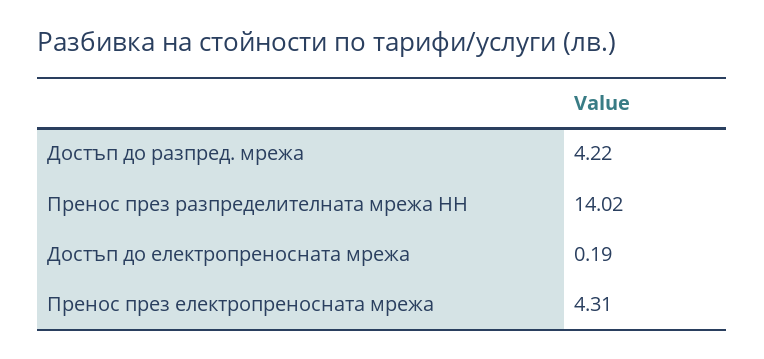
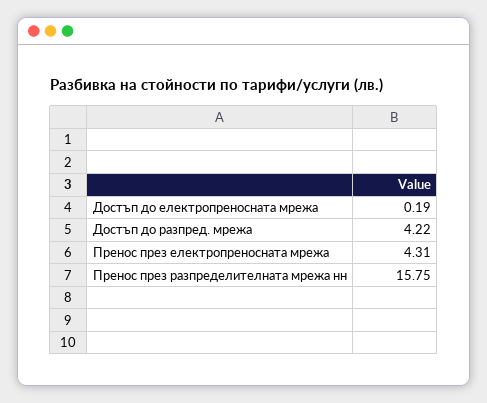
Пренос през разпределителната мрежа НН: 14.02 -> 15.75

